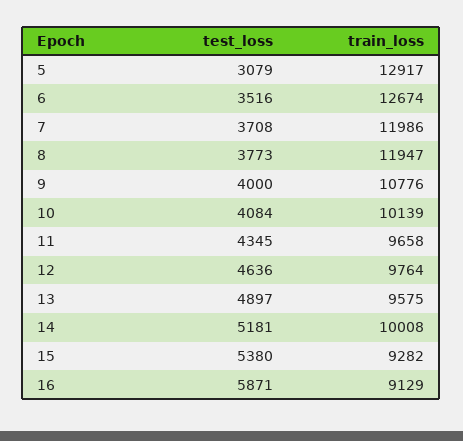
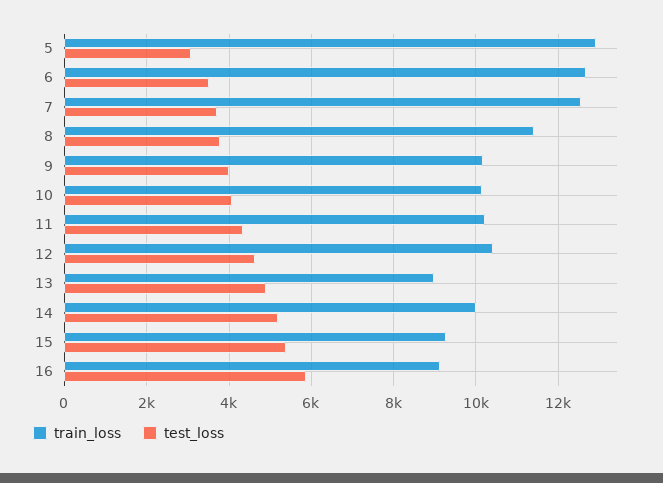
train_loss, 7: 11986 -> 12600
train_loss, 8: 11947 -> 11400
train_loss, 9: 10776 -> 10200
train_loss, 11: 9658 -> 10200
train_loss, 12: 9764 -> 10400
train_loss, 13: 9575 -> 9000

